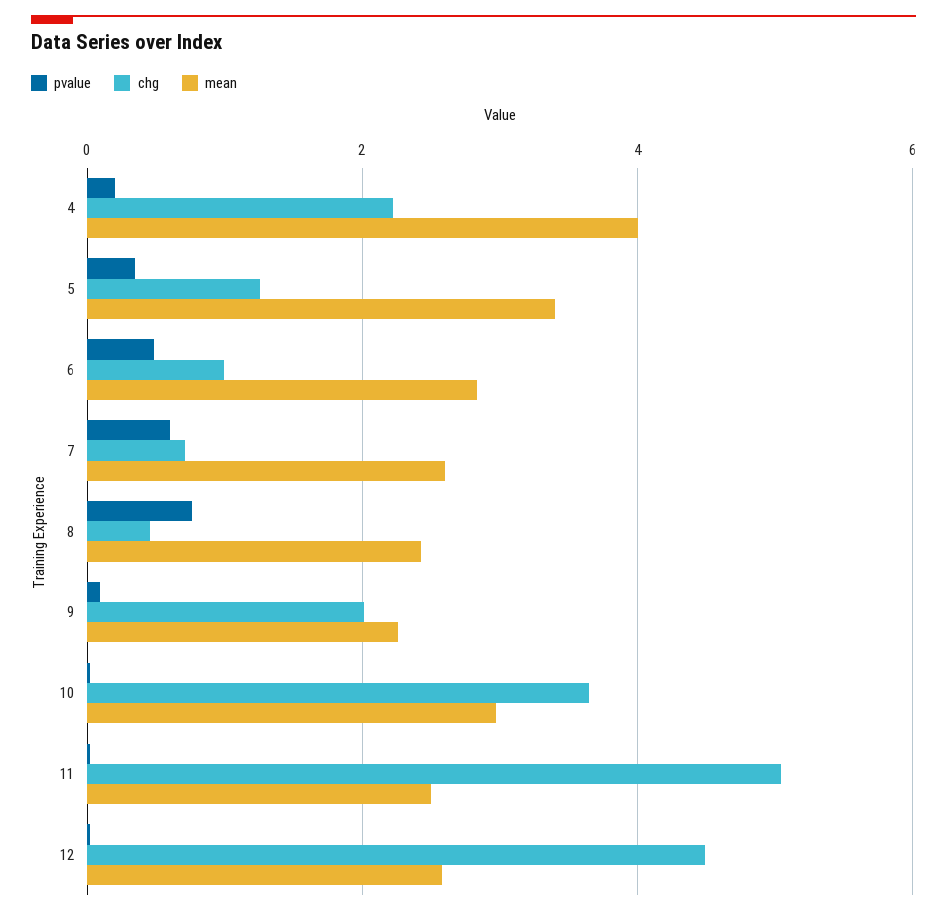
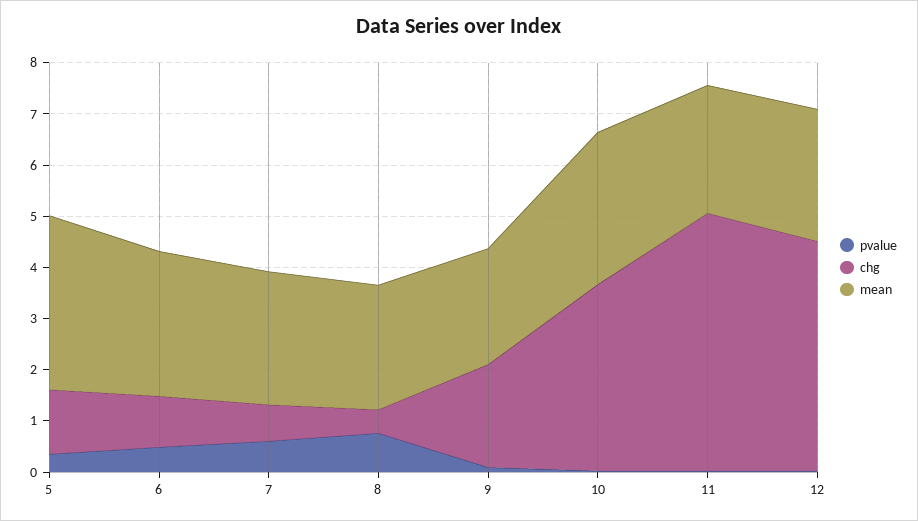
pvalue, 4: 0.2 -> none
chg, 4: 2.2 -> none
mean, 4: 4 -> none

